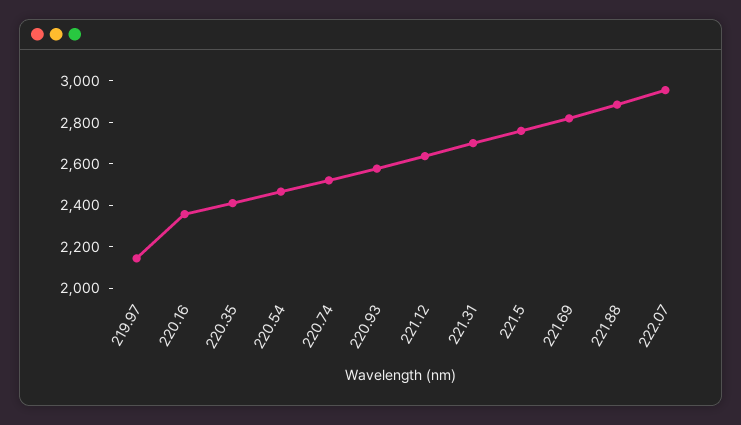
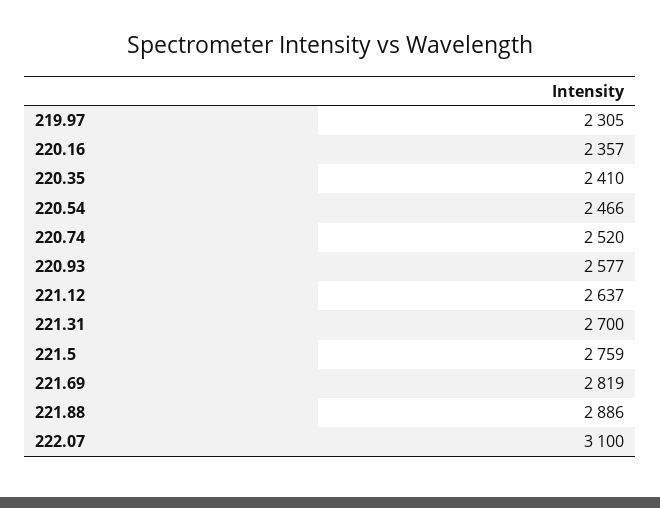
219.97: 2150 -> 2305
222.07: 2950 -> 3100

